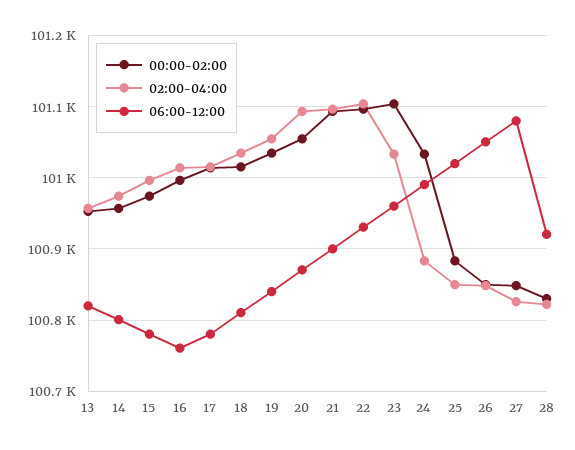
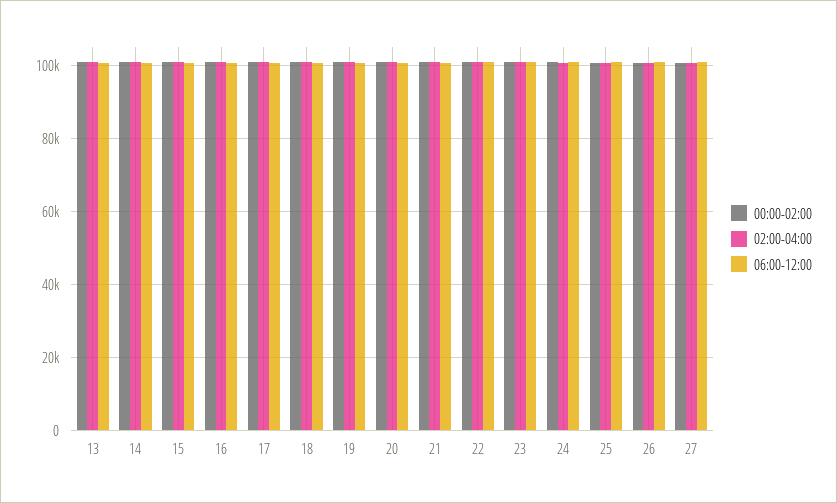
00:00-02:00, 28: 100830 -> none
02:00-04:00, 28: 100820 -> none
06:00-12:00, 28: 100920 -> none

